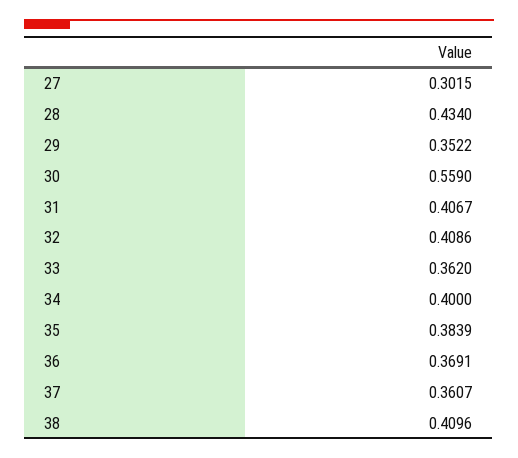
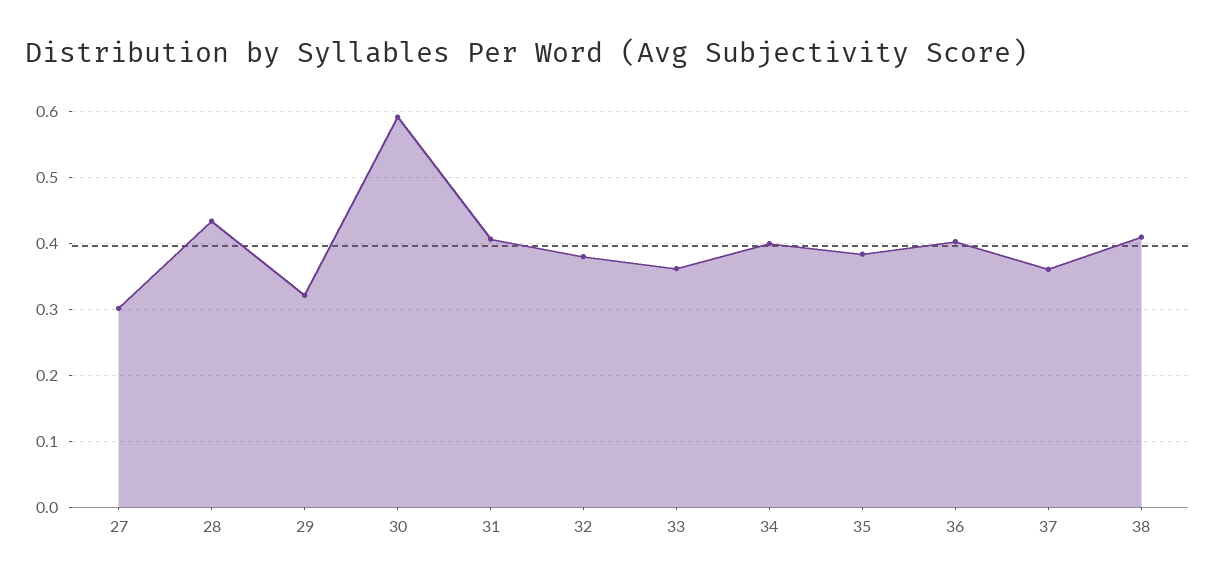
29: 0.3522 -> 0.32
30: 0.559 -> 0.59
32: 0.4086 -> 0.38
36: 0.3691 -> 0.4

